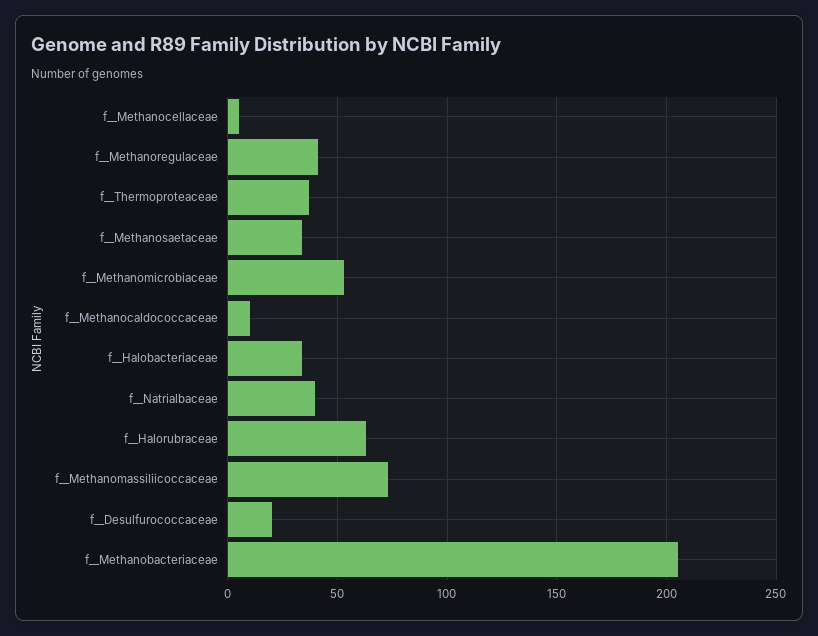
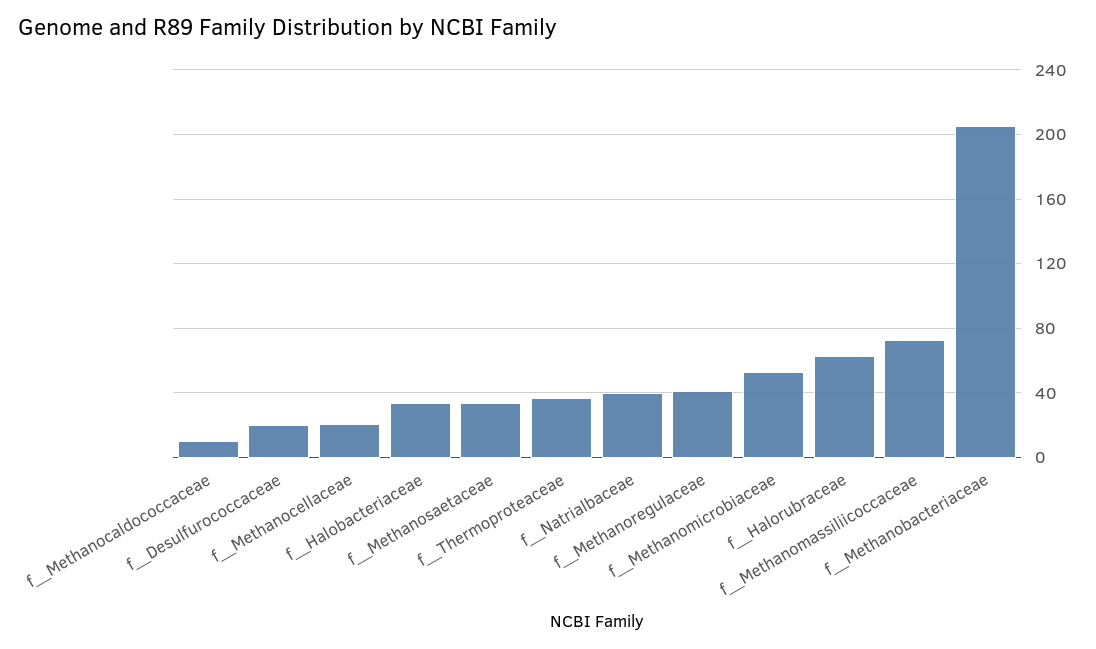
f__Methanocellaceae: 5 -> 20

